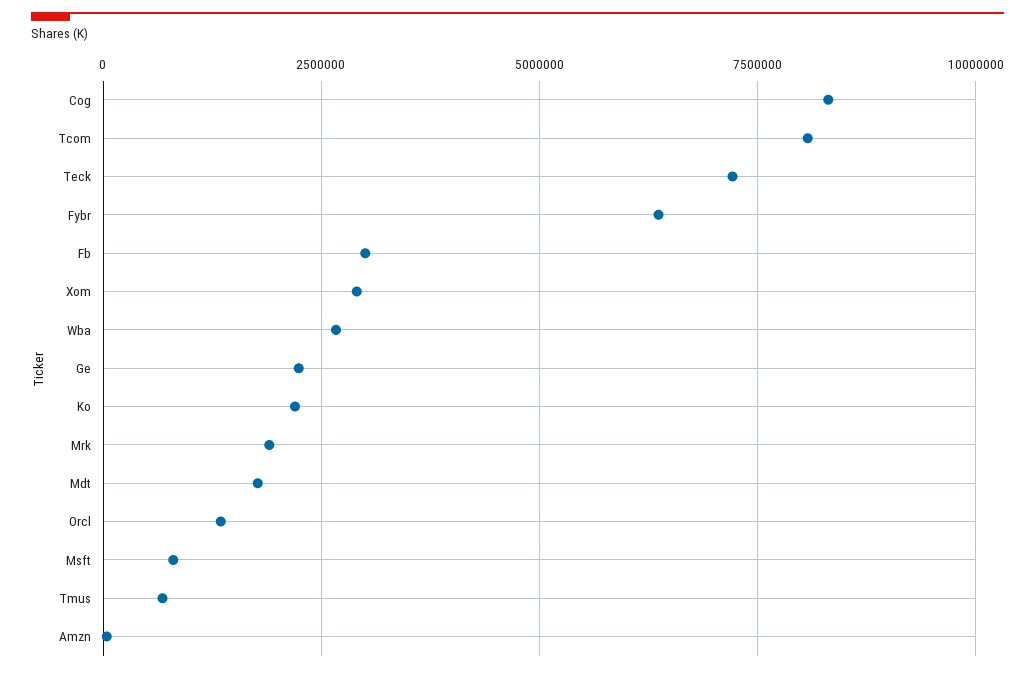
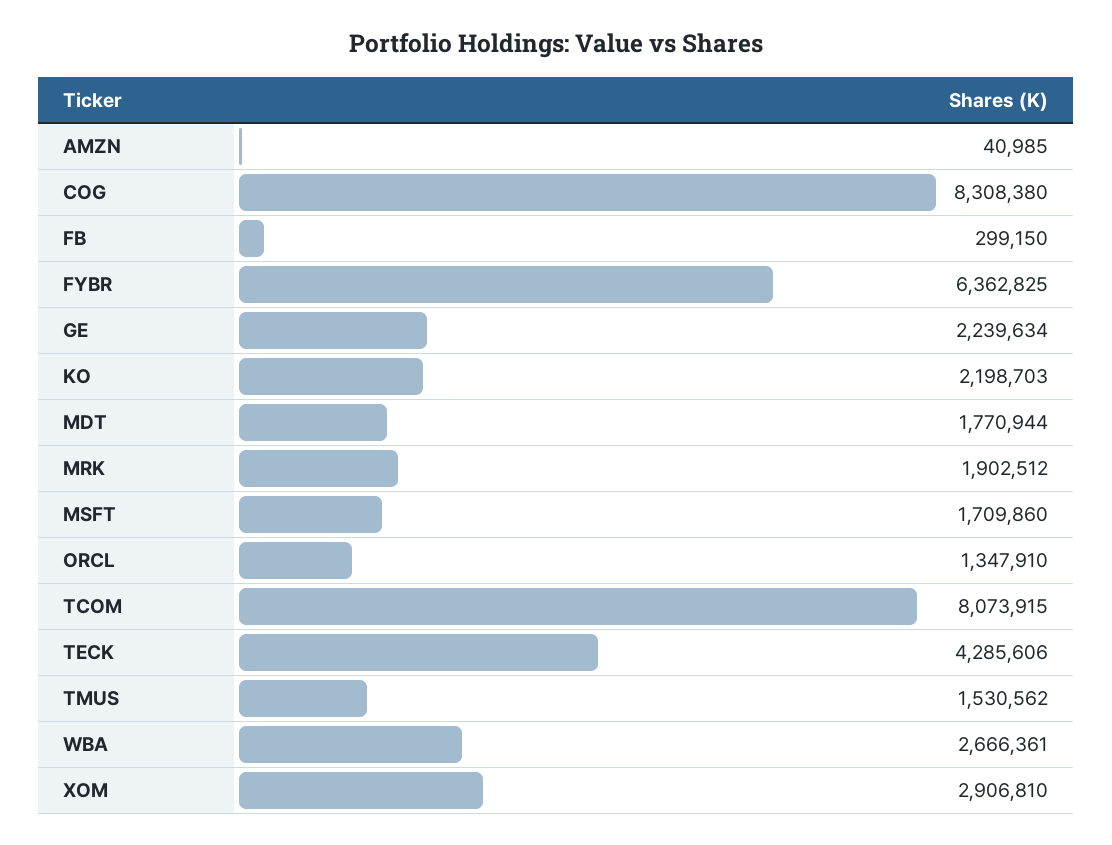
Teck: 7250000 -> 4285606
Fb: 3000000 -> 299150
Msft: 750000 -> 1709860
Tmus: 750000 -> 1530562

